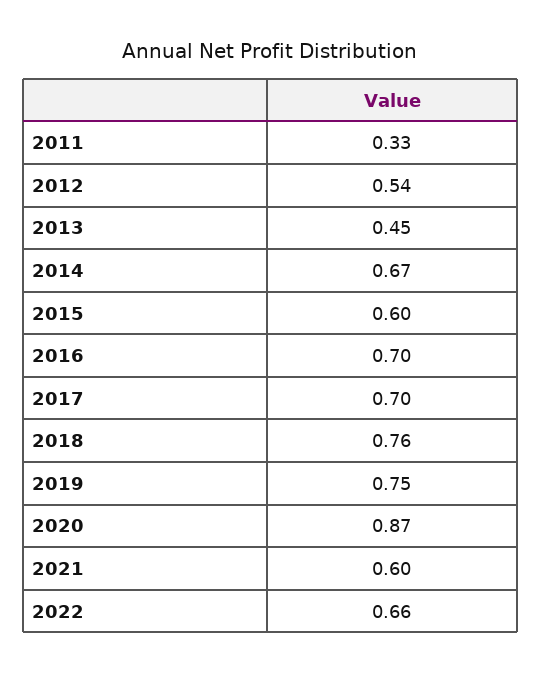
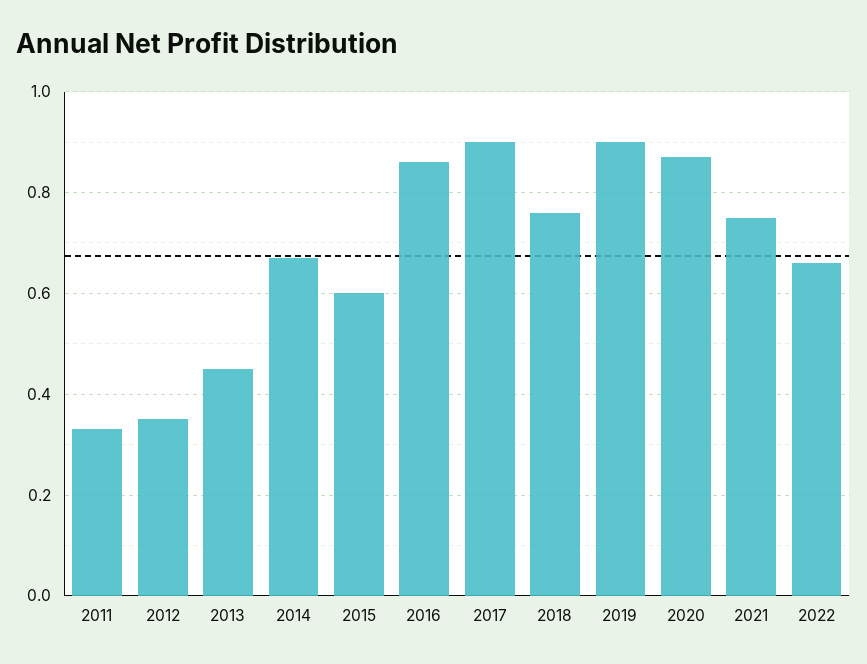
2012: 0.54 -> 0.35
2016: 0.7 -> 0.85
2017: 0.7 -> 0.9
2019: 0.75 -> 0.9
2021: 0.6 -> 0.75

